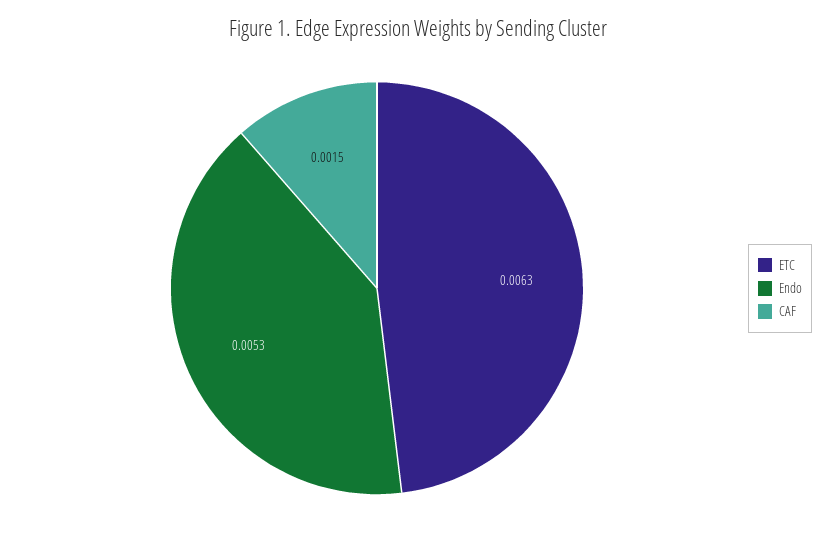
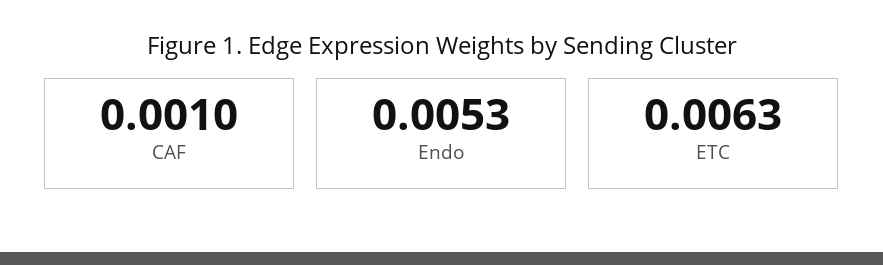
CAF: 0.0015 -> 0.001

